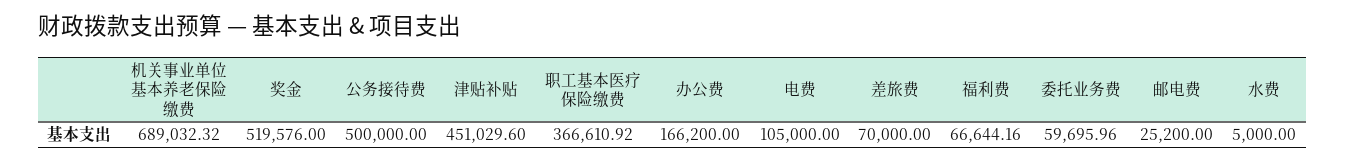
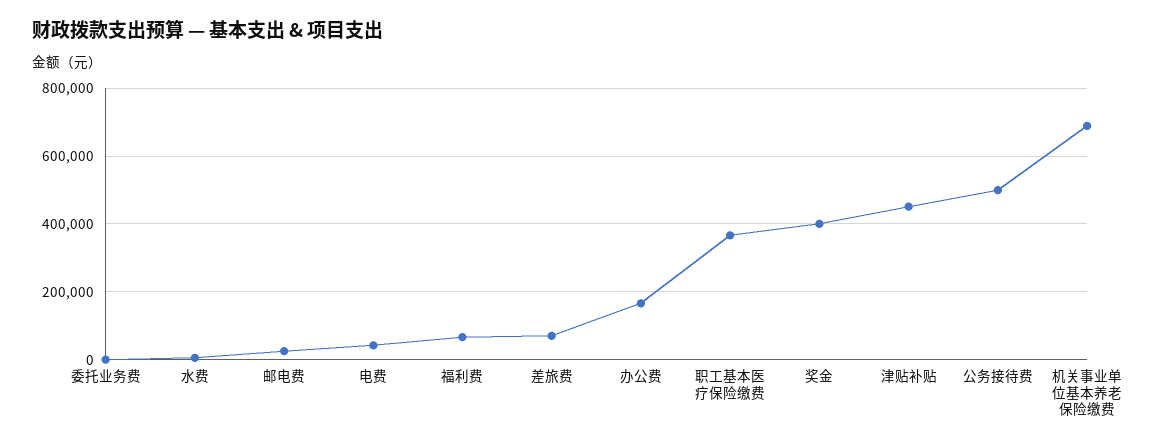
奖金: 519576 -> 400000
电费: 105000 -> 40000
委托业务费: 59695.96 -> 0

